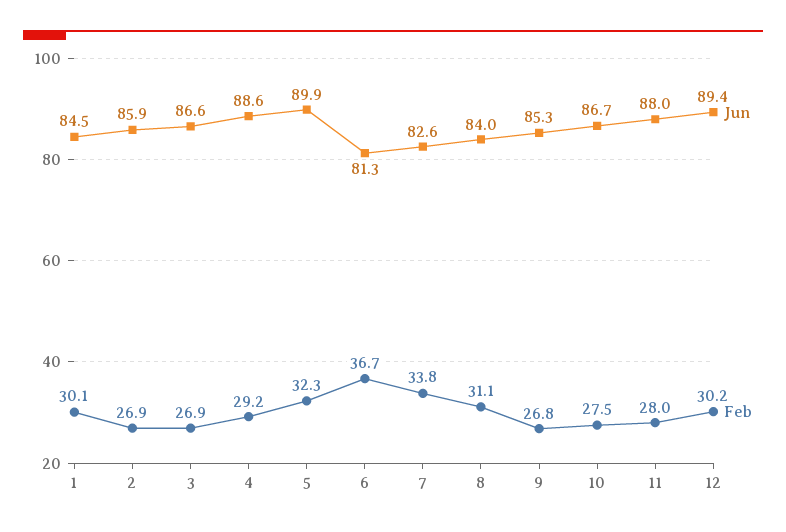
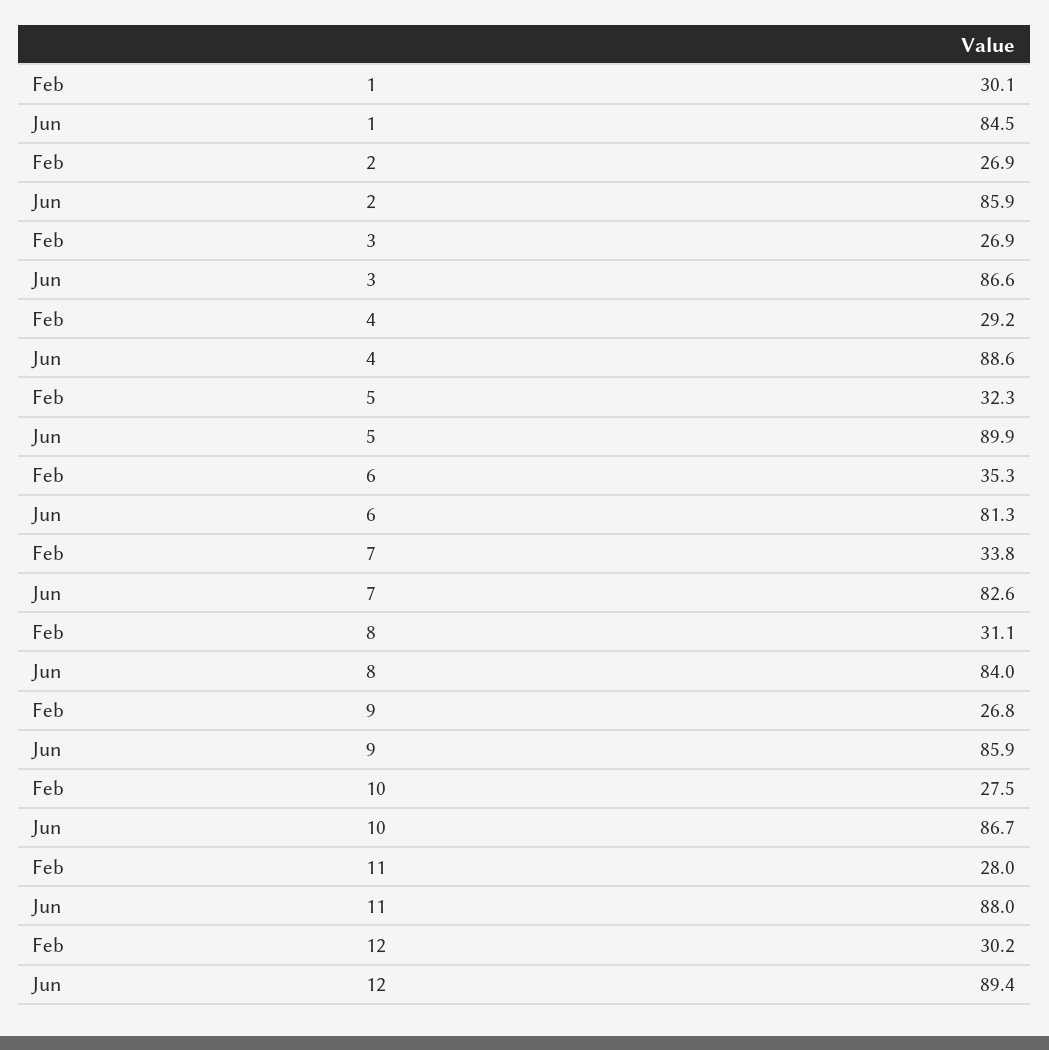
Feb, 6: 36.7 -> 35.3
Jun, 9: 85.3 -> 85.9

